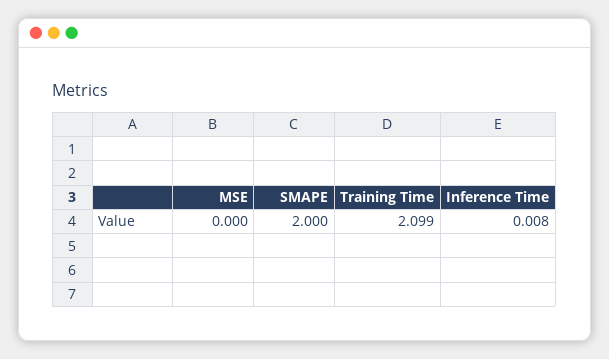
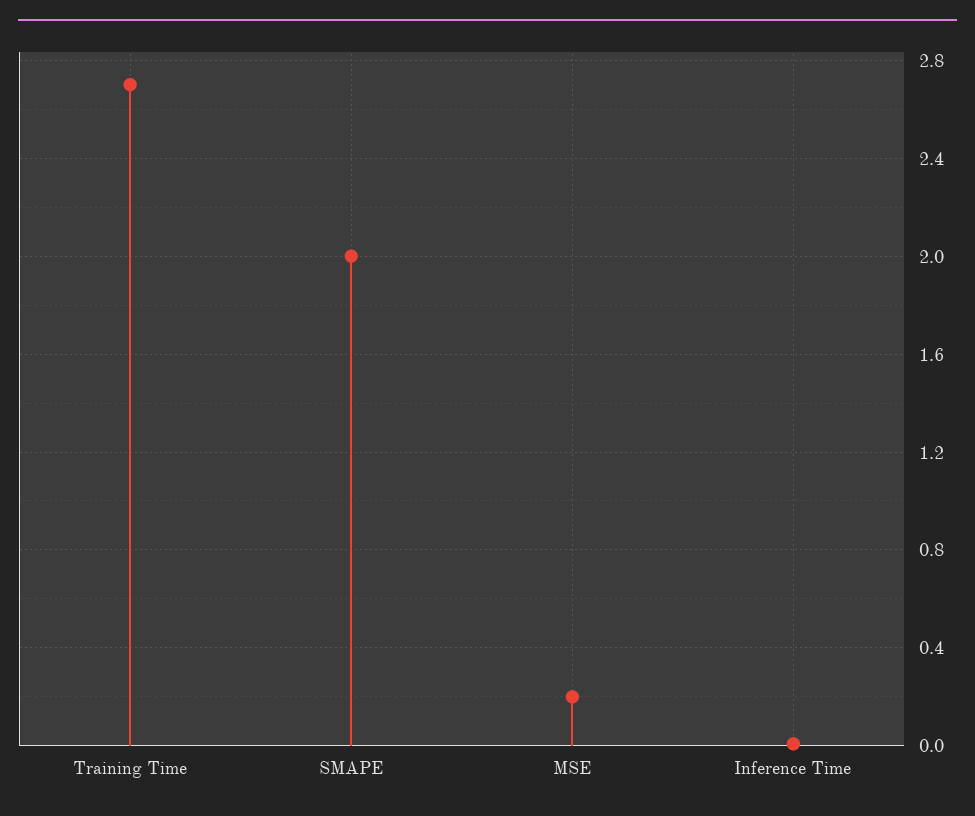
MSE: 0 -> 0.2
Training Time: 2.099 -> 2.7

